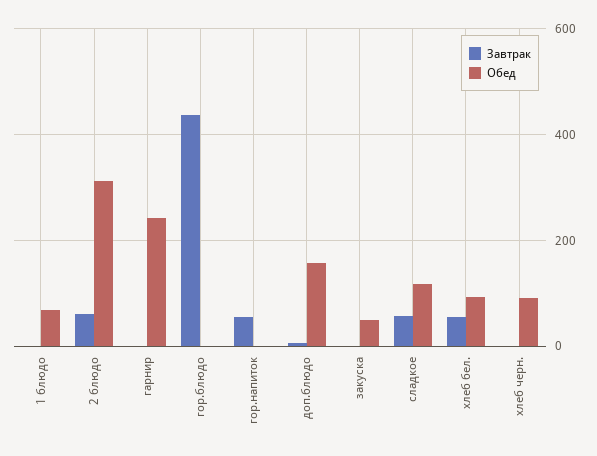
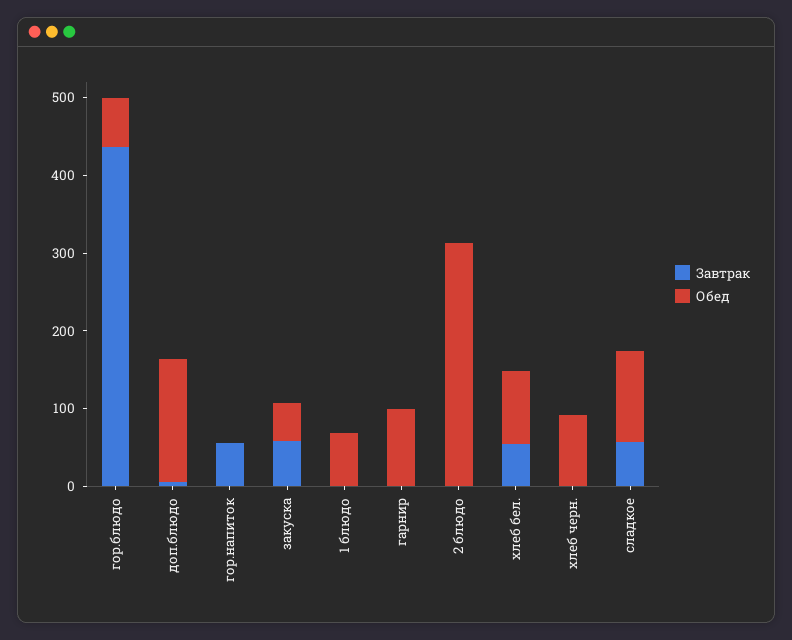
Завтрак, 2 блюдо: 60 -> 0
Обед, гарнир: 240 -> 100
Обед, гор.блюдо: 0 -> 60
Завтрак, закуска: 0 -> 60

